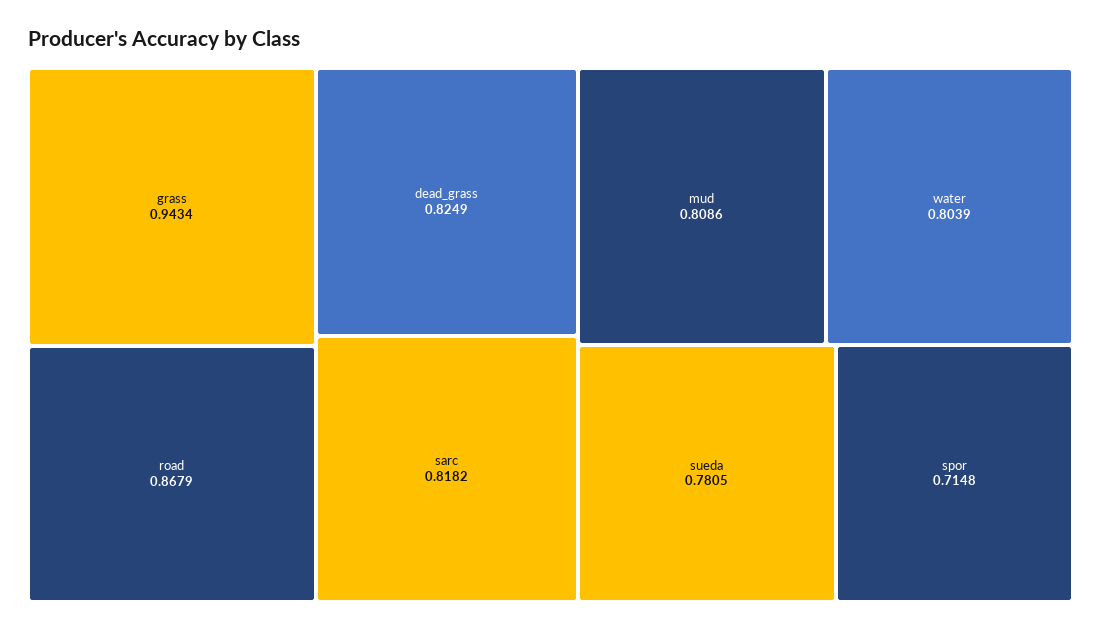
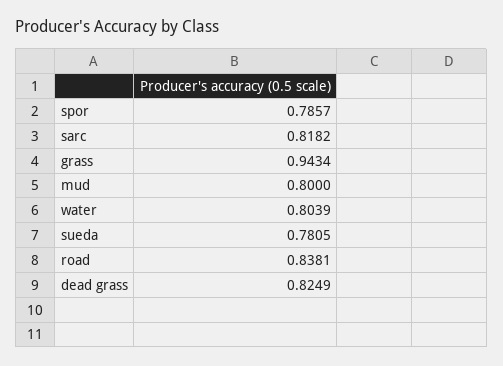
road: 0.8679 -> 0.8381
mud: 0.8086 -> 0.8
spor: 0.7148 -> 0.7857

